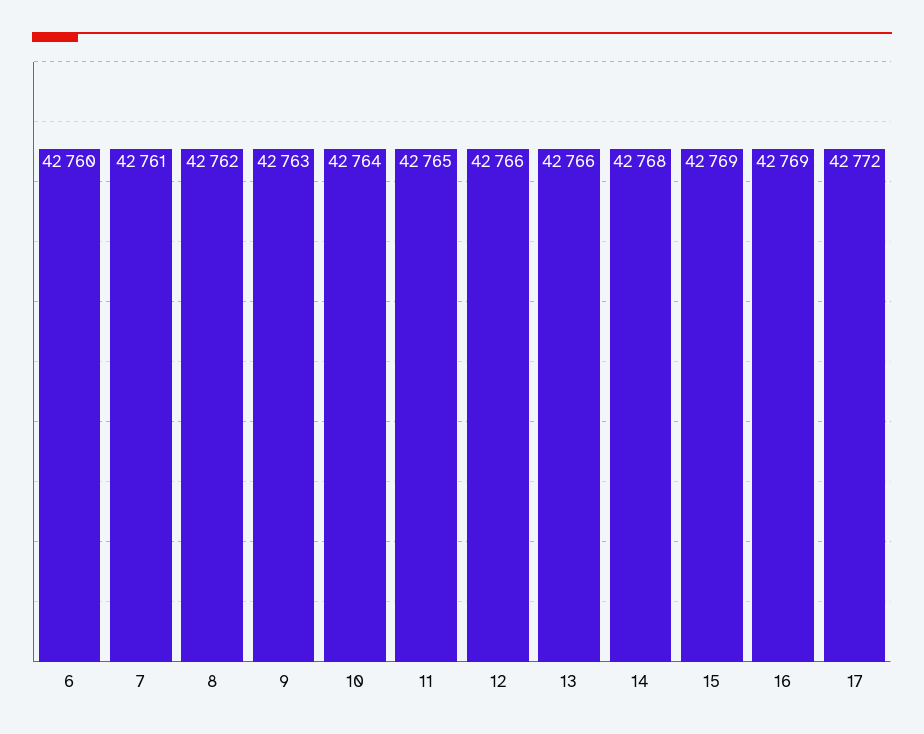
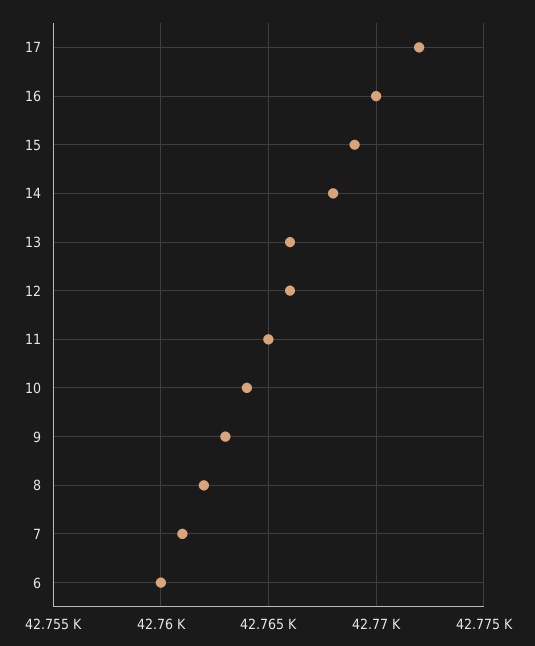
16: 42769 -> 42770

